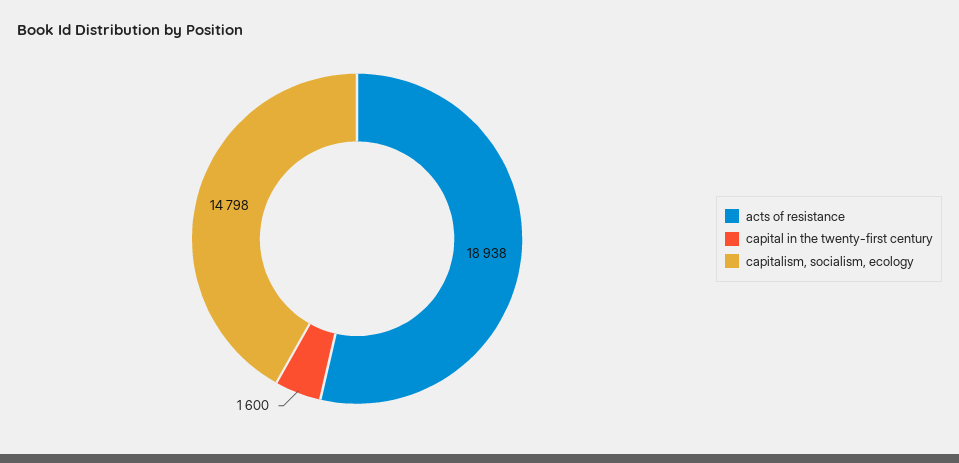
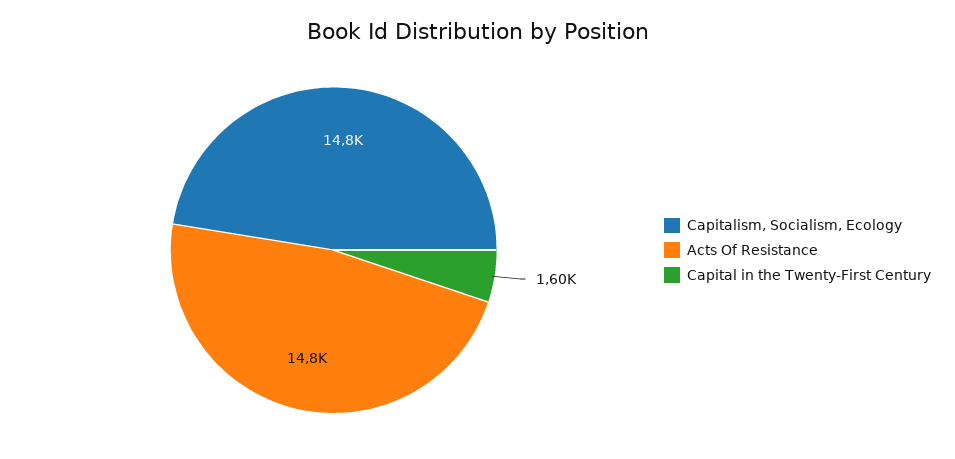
acts of resistance: 18938 -> 14800

